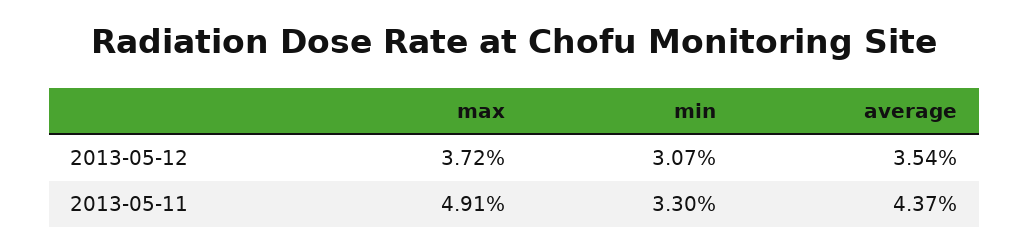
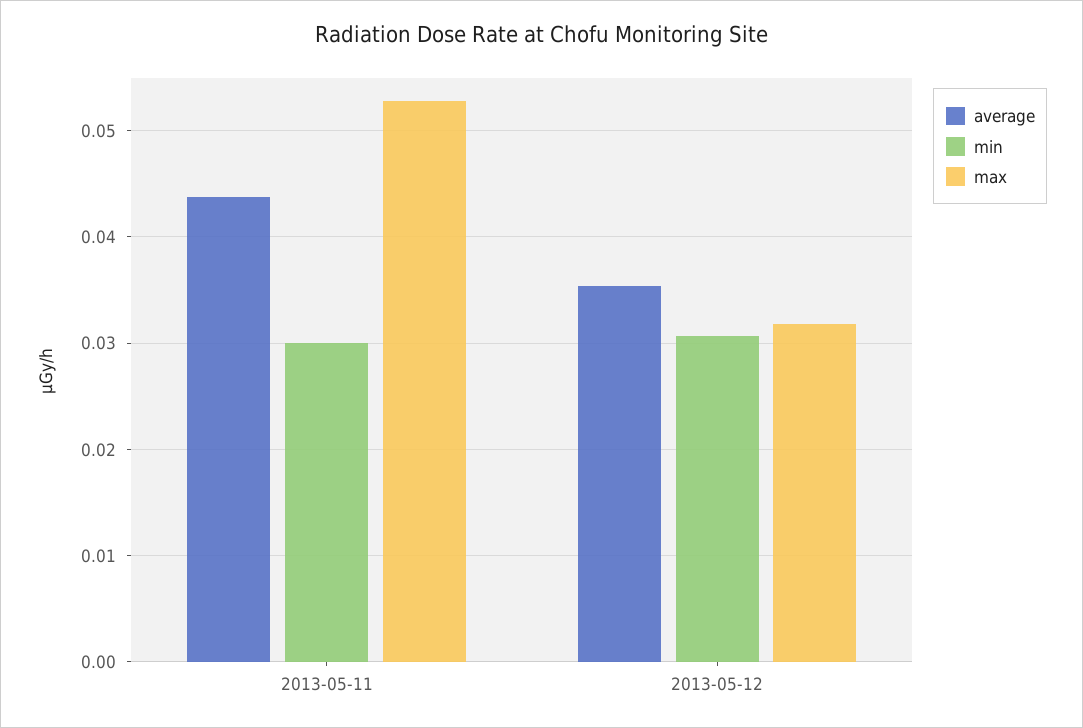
max, 2013-05-12: 0.0372 -> 0.032
max, 2013-05-11: 0.0491 -> 0.053
min, 2013-05-11: 0.033 -> 0.03

